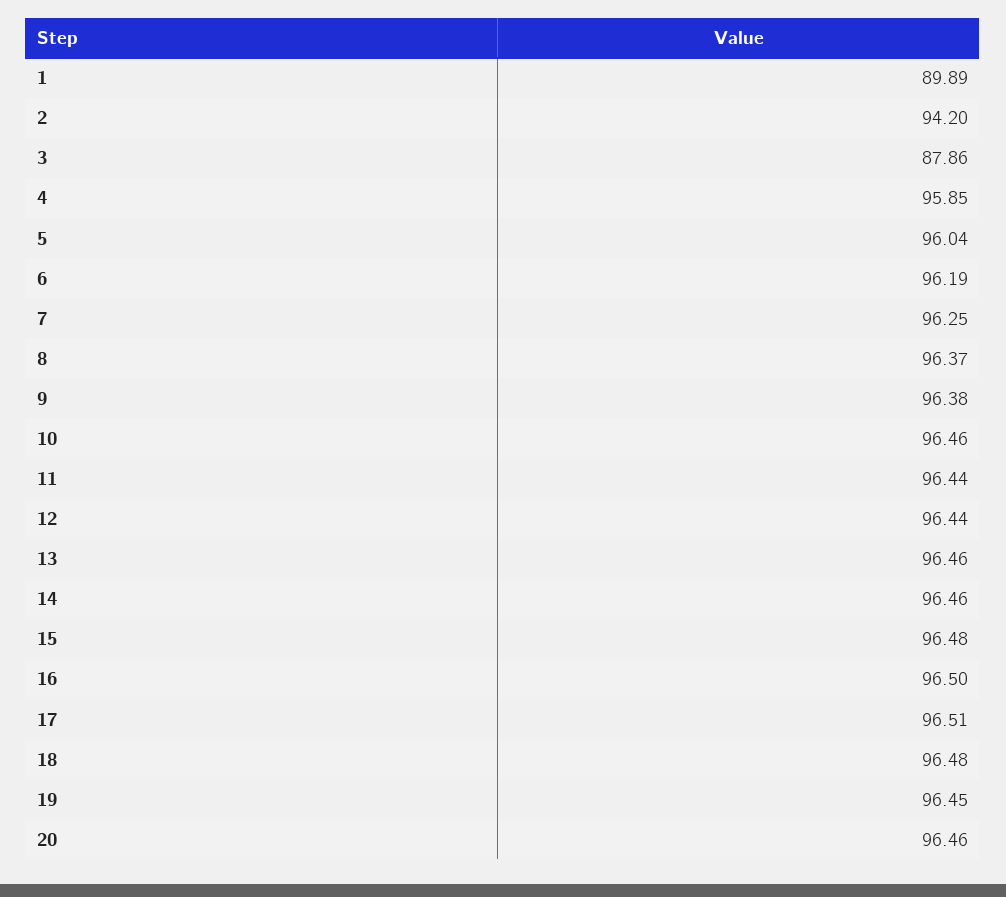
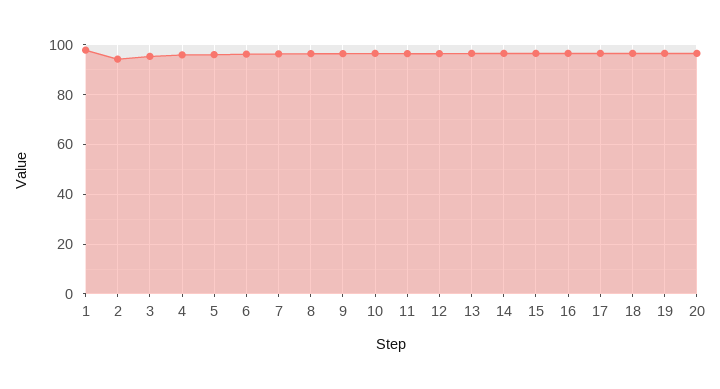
1: 89.89 -> 97.5
3: 87.86 -> 95

